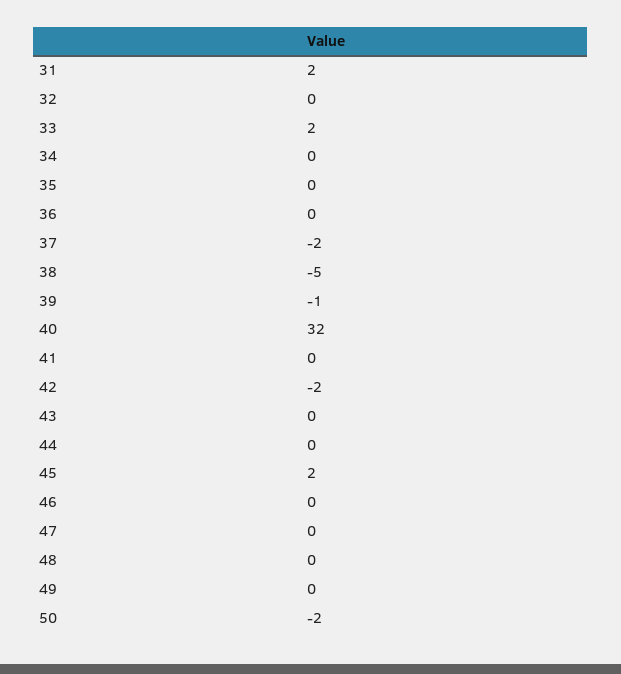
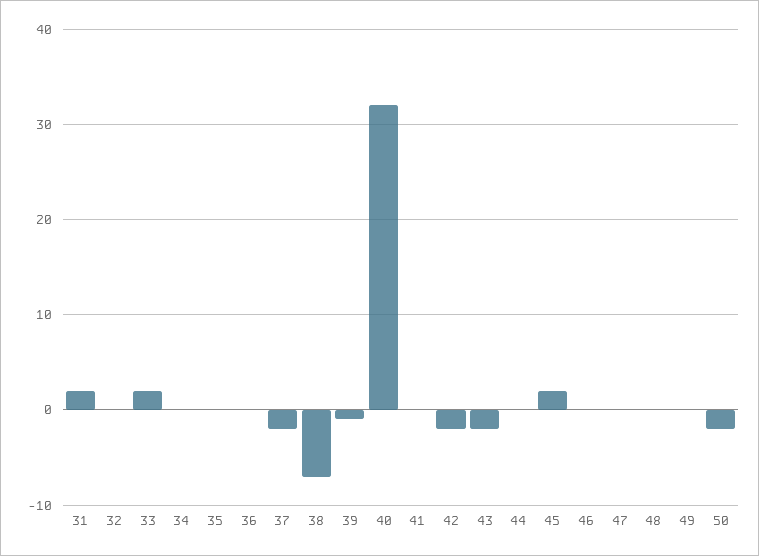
38: -5 -> -7
43: 0 -> -2

